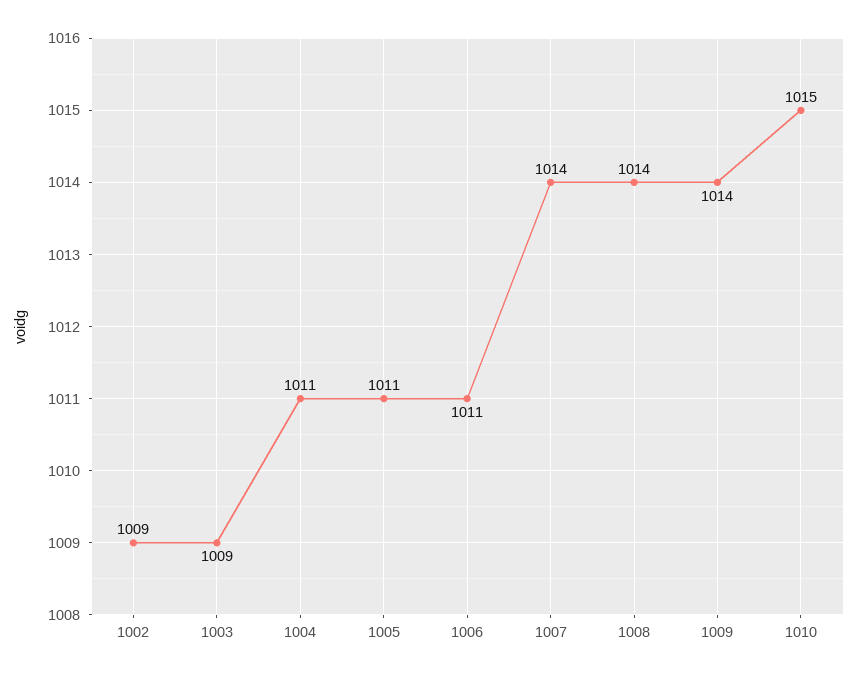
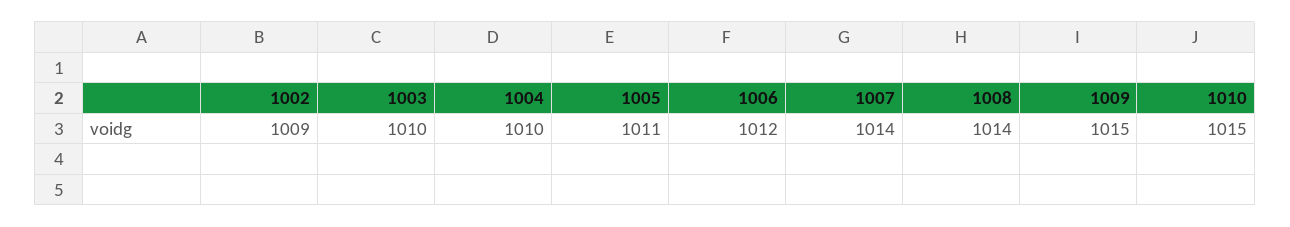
1003: 1009 -> 1010
1004: 1011 -> 1010
1006: 1011 -> 1012
1009: 1014 -> 1015

